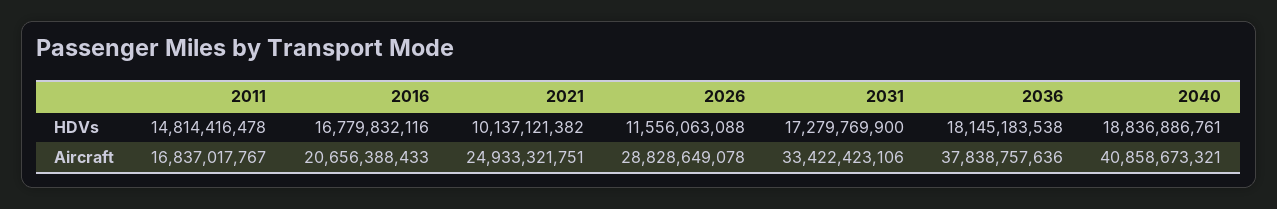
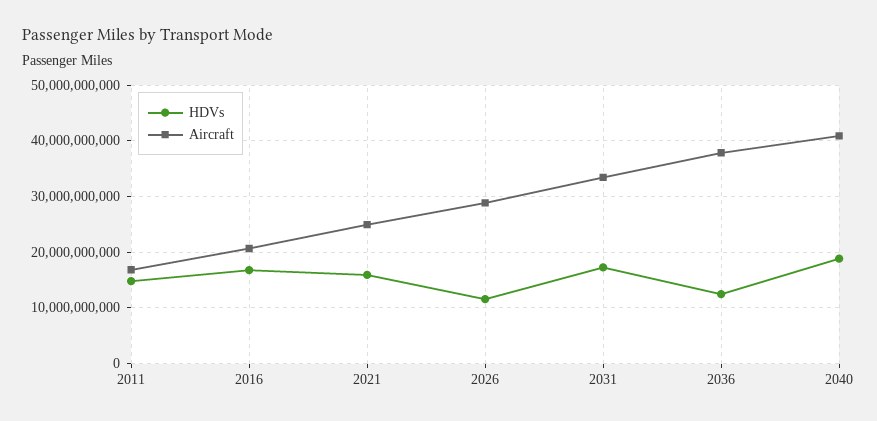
HDVs, 2021: 10137121382 -> 16000000000
HDVs, 2036: 18145183538 -> 12000000000

